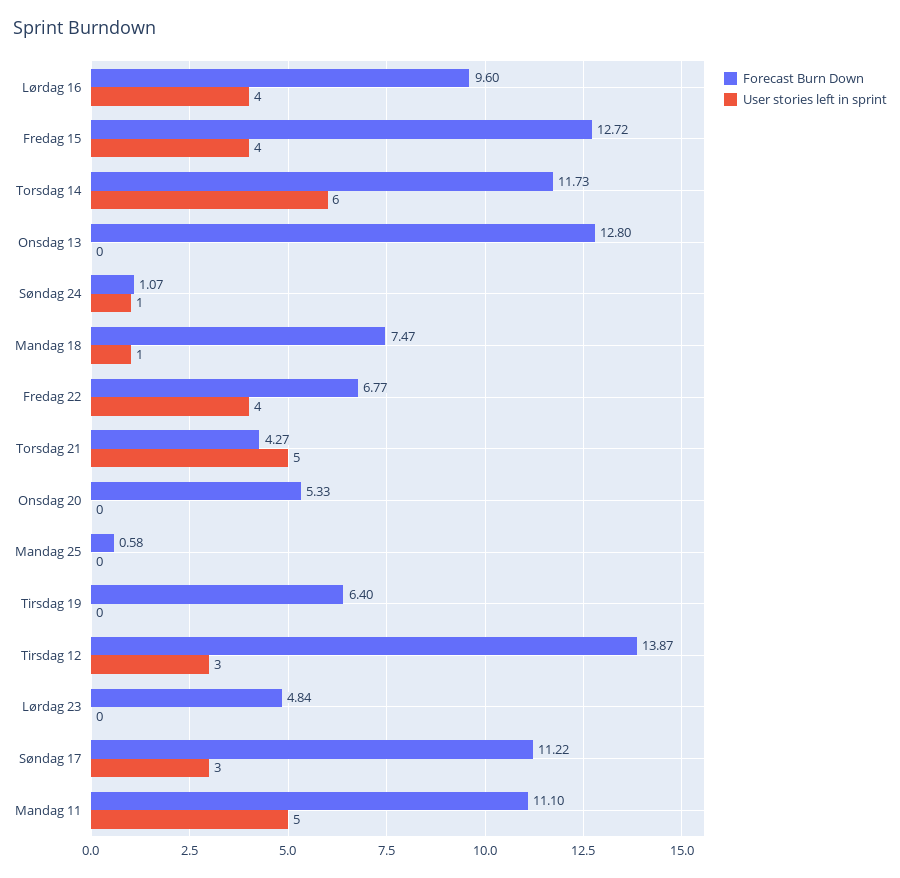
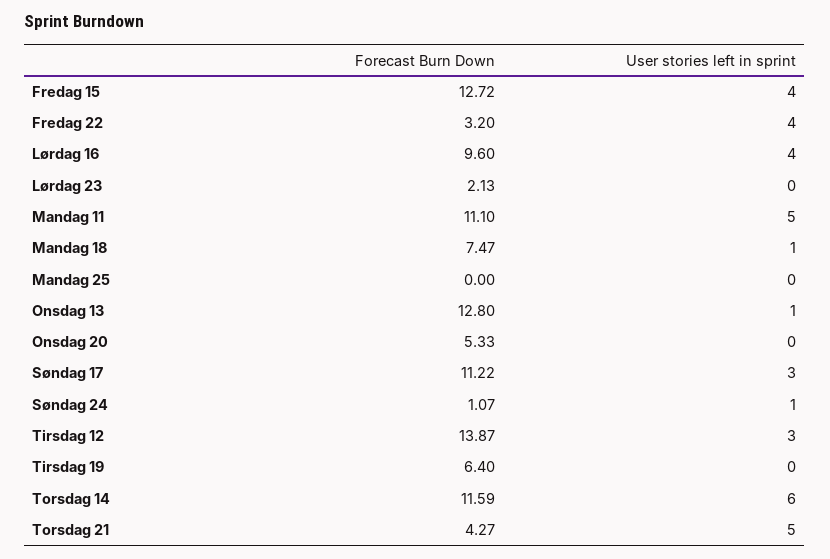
Forecast Burn Down, Torsdag 14: 11.73 -> 11.59
User stories left in sprint, Onsdag 13: 0 -> 1
Forecast Burn Down, Fredag 22: 6.77 -> 3.2
Forecast Burn Down, Mandag 25: 0.58 -> 0
Forecast Burn Down, Lørdag 23: 4.84 -> 2.13

